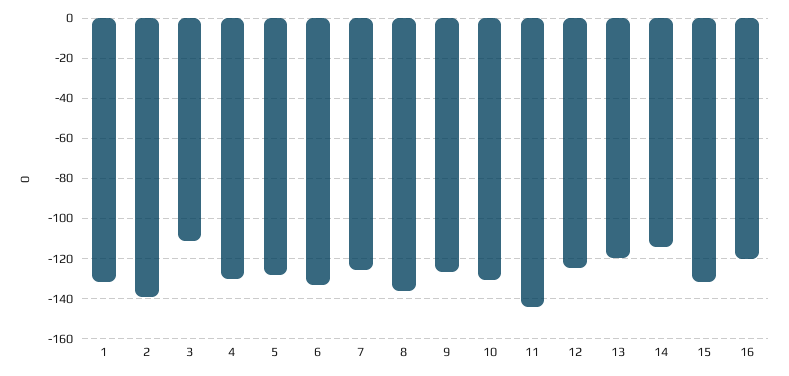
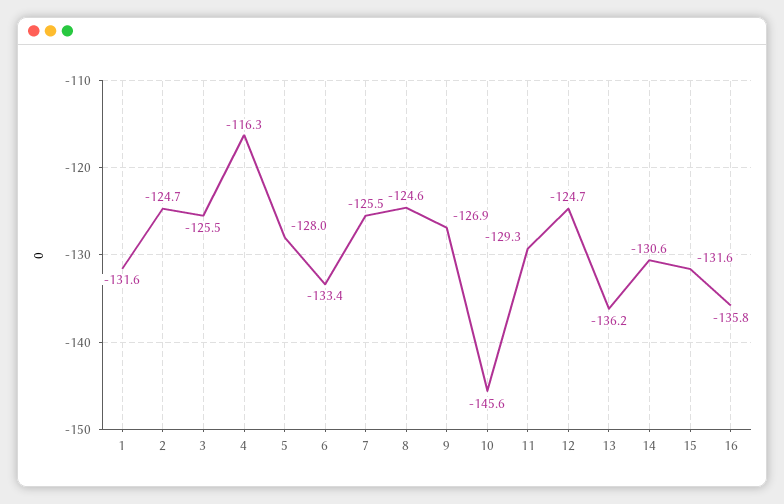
2: -140 -> -124.7
3: -110 -> -125.5
4: -130 -> -116.3
8: -135 -> -124.6
10: -130 -> -145.6
11: -145 -> -129.3
13: -120 -> -136.2
14: -115 -> -130.6
16: -120 -> -135.8

